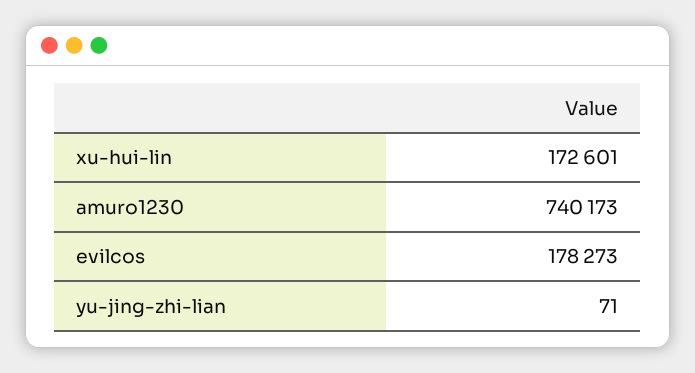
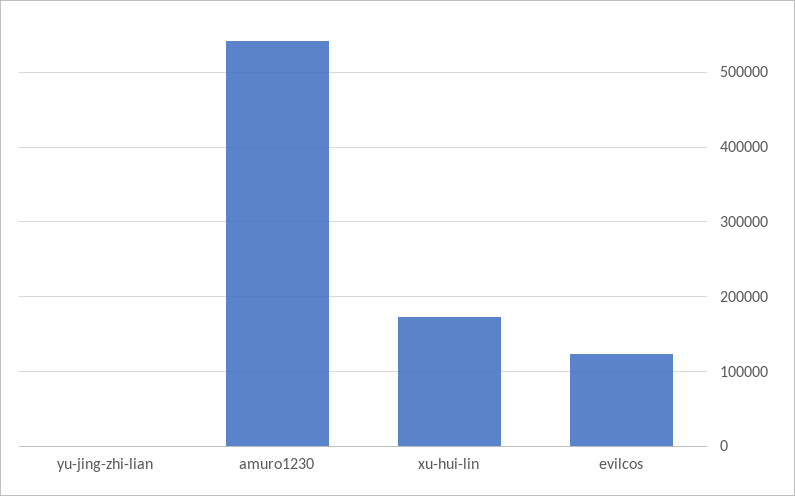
amuro1230: 740173 -> 540000
evilcos: 178273 -> 120000

